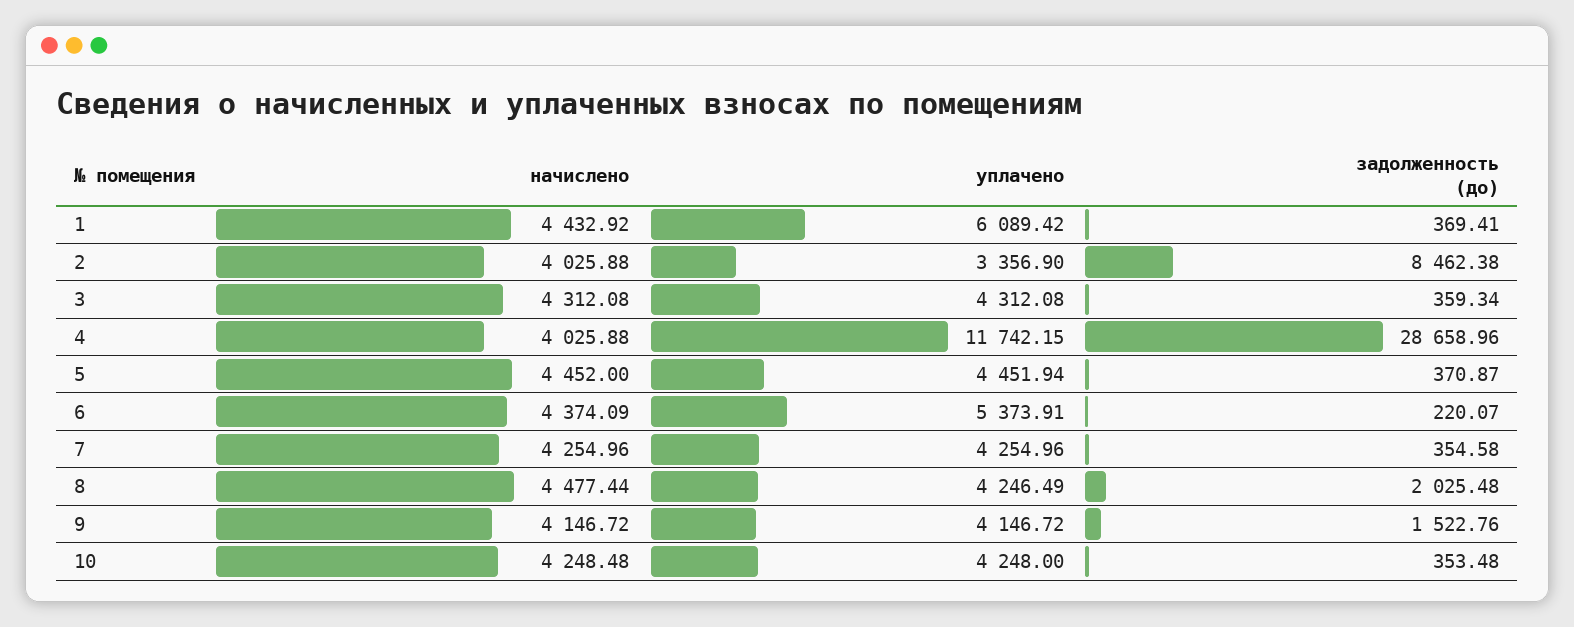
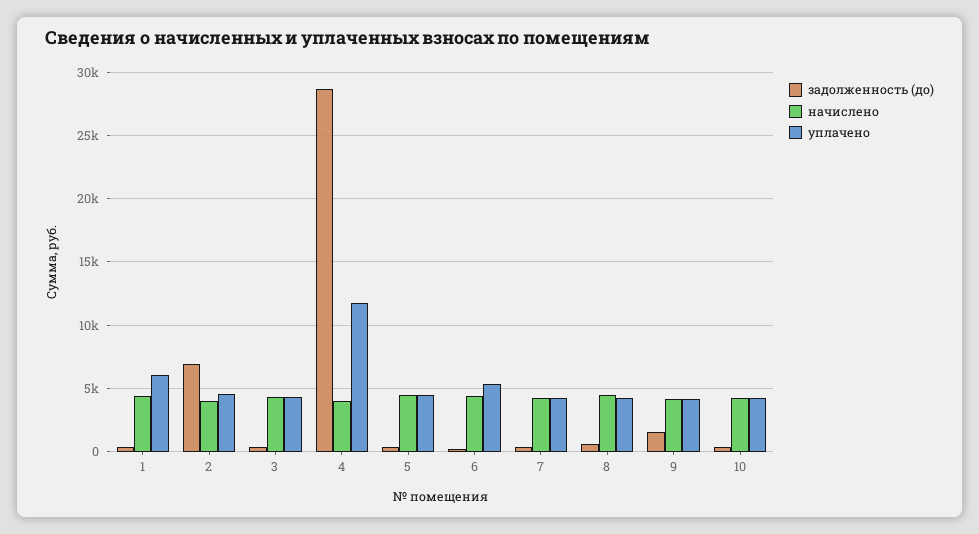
уплачено, 2: 3356.9 -> 4500
задолженность (до), 2: 8462.38 -> 7000
задолженность (до), 8: 2025.48 -> 500

